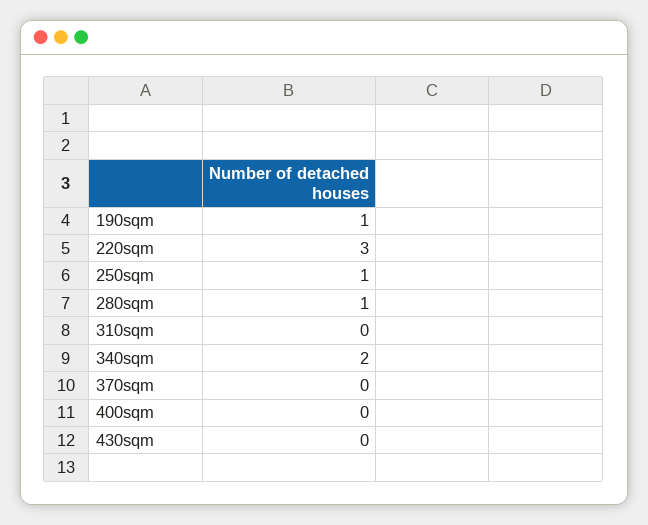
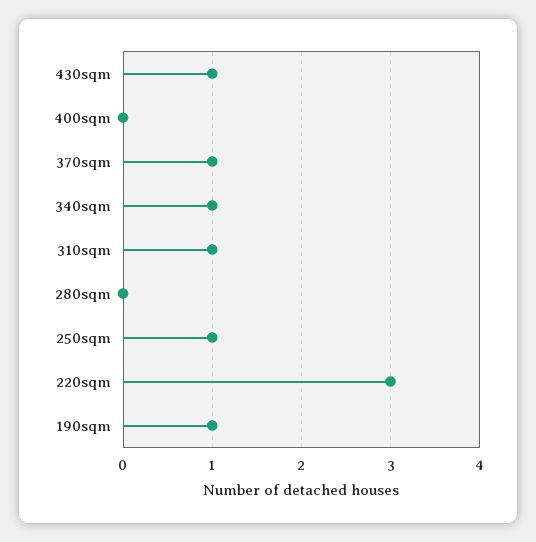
280sqm: 1 -> 0
310sqm: 0 -> 1
340sqm: 2 -> 1
370sqm: 0 -> 1
430sqm: 0 -> 1

